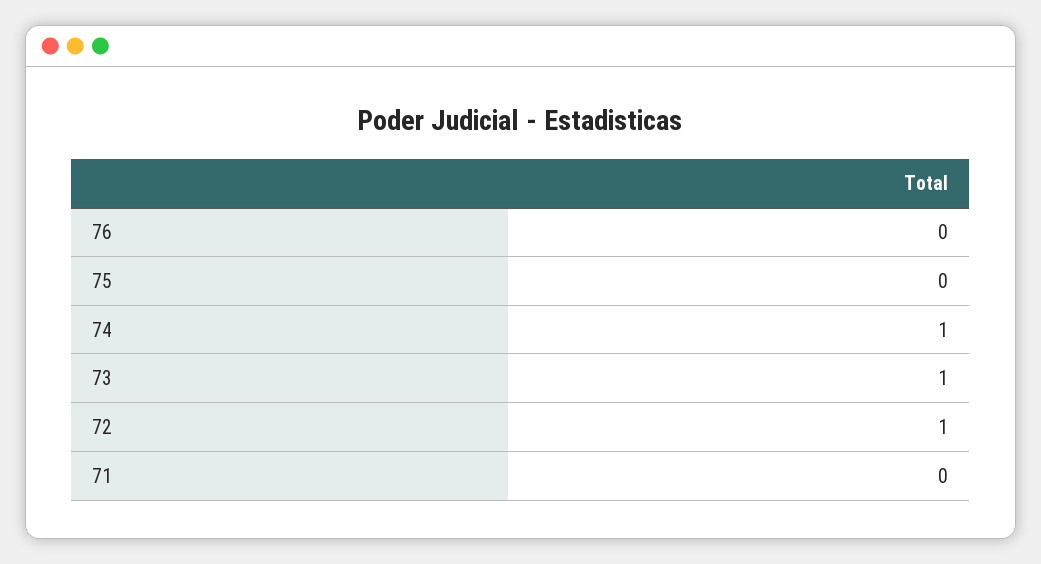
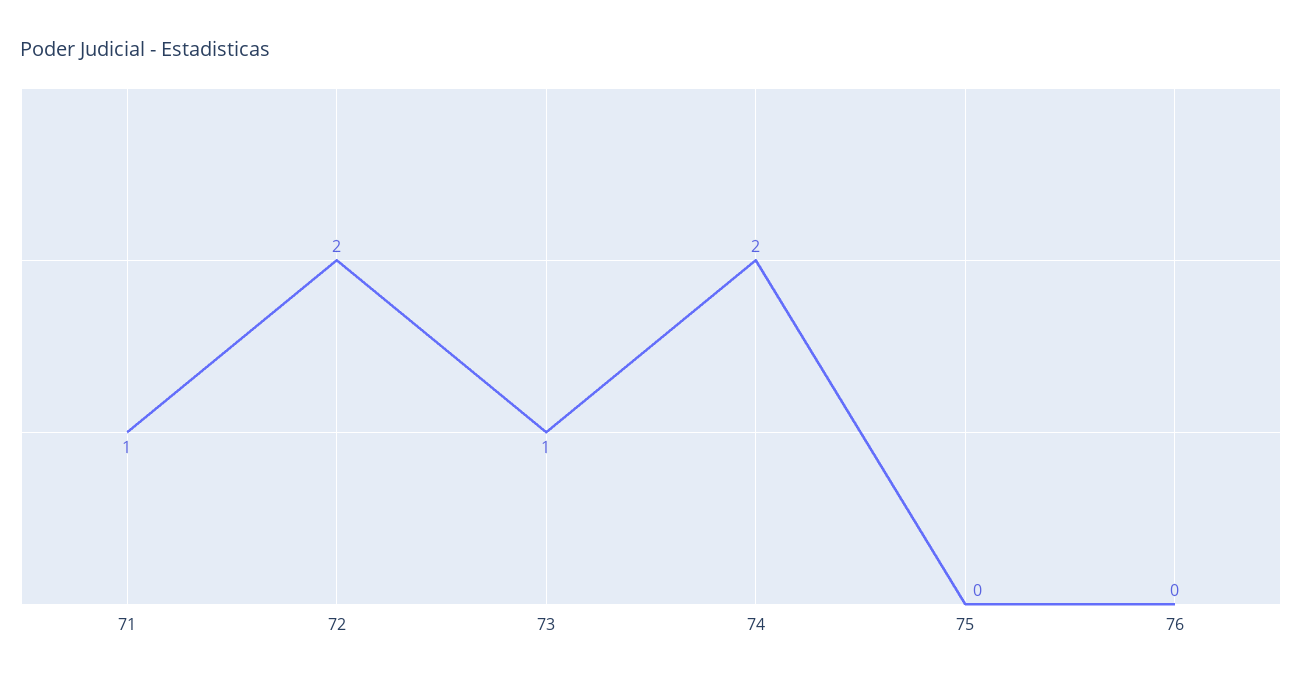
74: 1 -> 2
72: 1 -> 2
71: 0 -> 1

